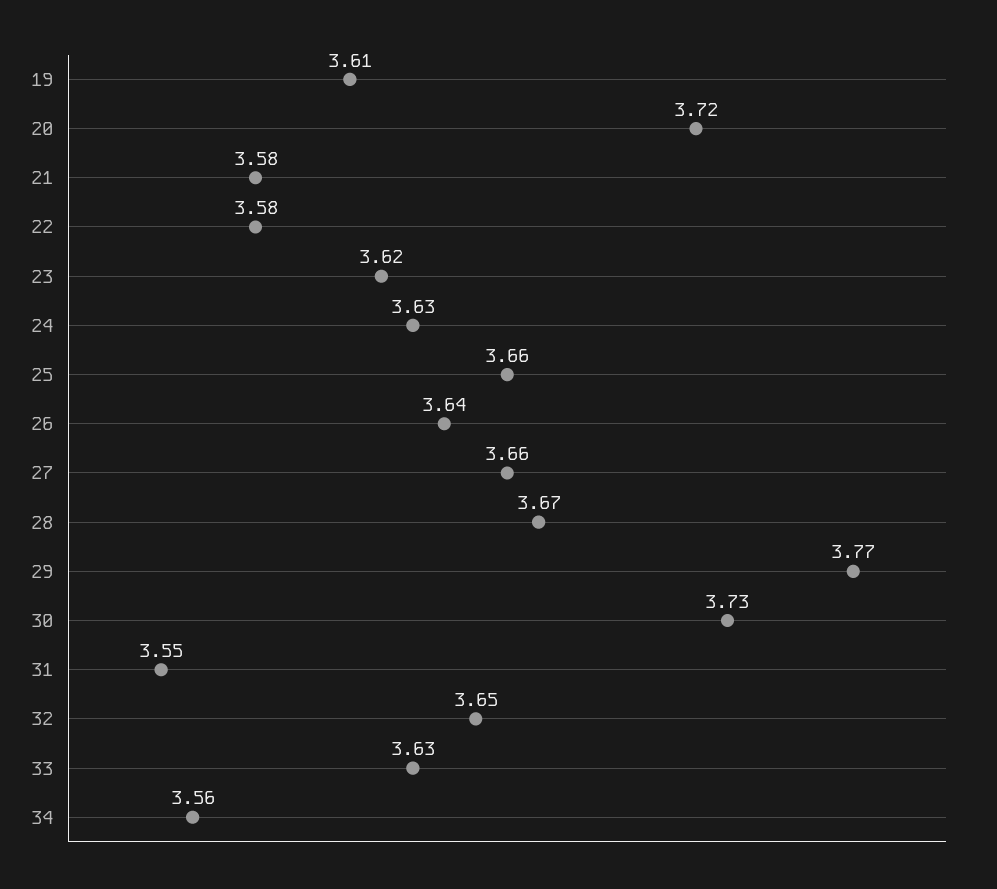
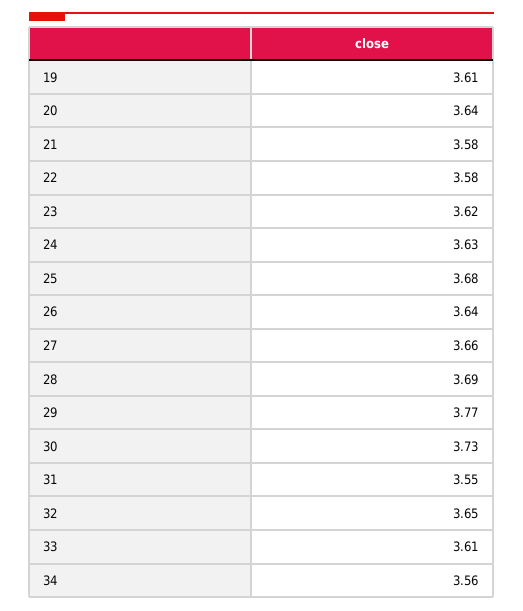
20: 3.72 -> 3.64
25: 3.66 -> 3.68
28: 3.67 -> 3.69
33: 3.63 -> 3.61

